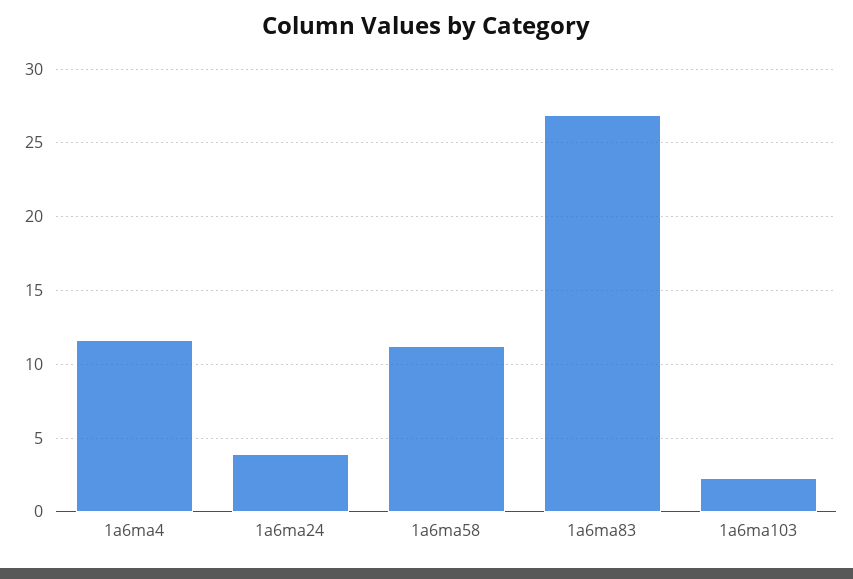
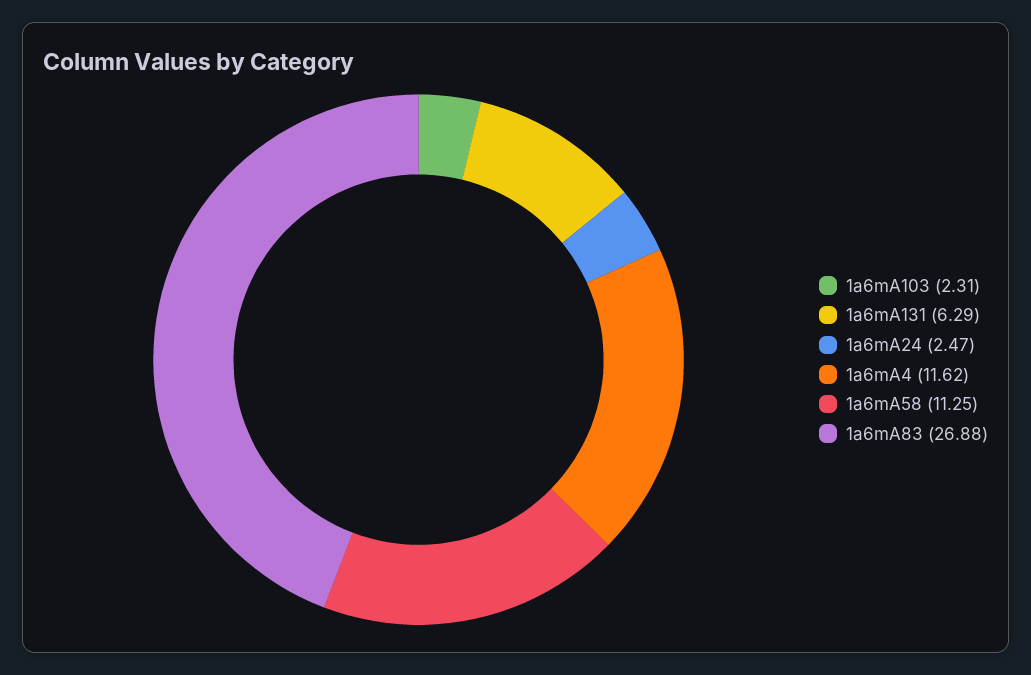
1a6ma24: 4 -> 2.47
1a6mA131: none -> 6.29

